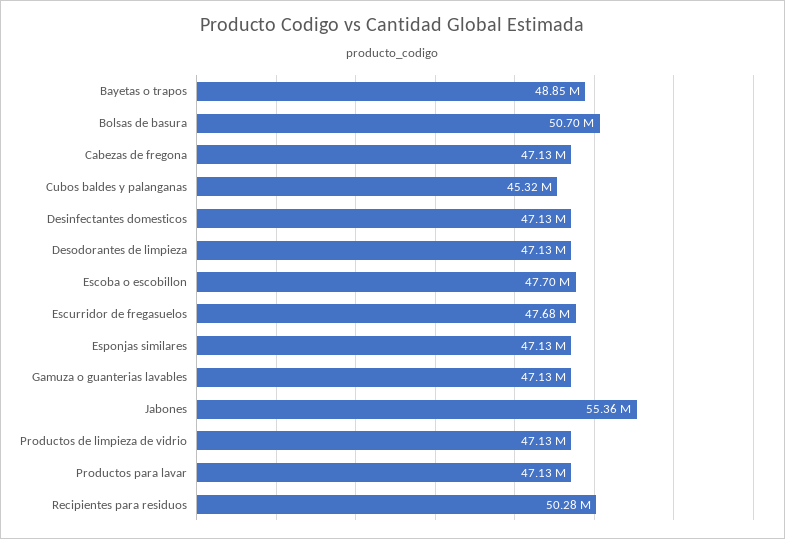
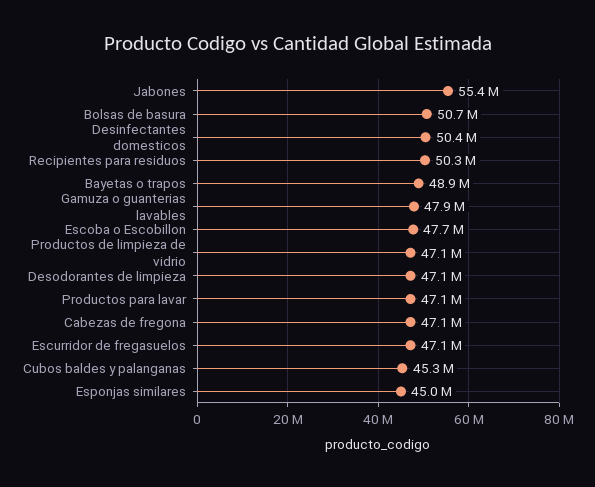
Desinfectantes domesticos: 47130000 -> 50400000
Escurridor de fregasuelos: 47680000 -> 47100000
Esponjas similares: 47130000 -> 45000000
Gamuza o guanterias lavables: 47130000 -> 47900000

